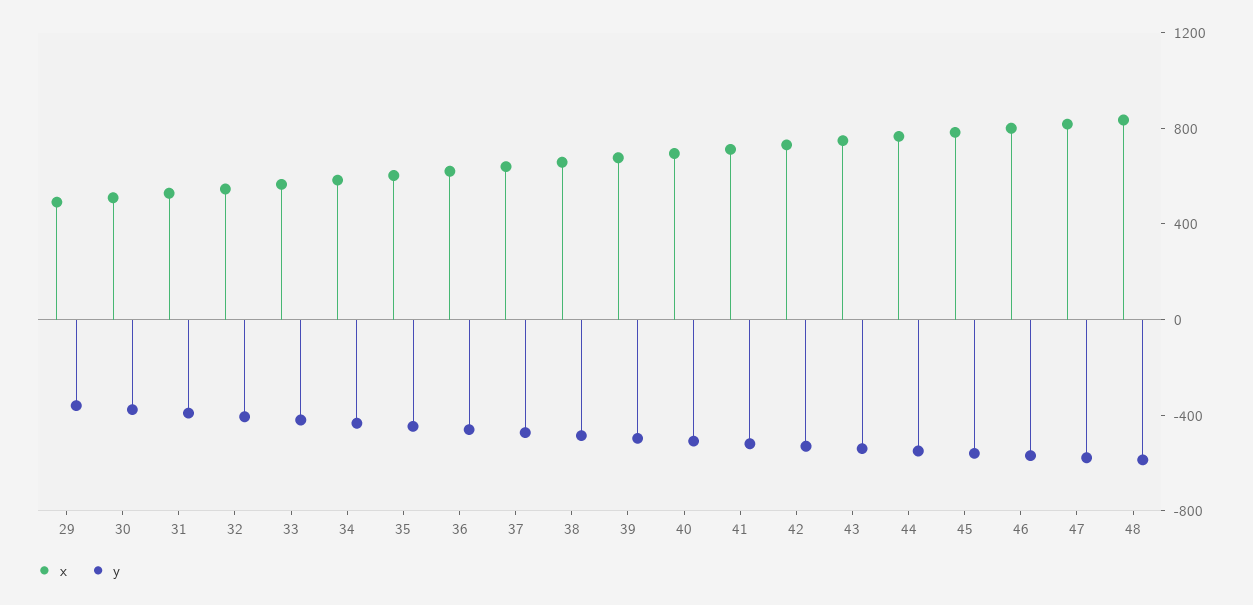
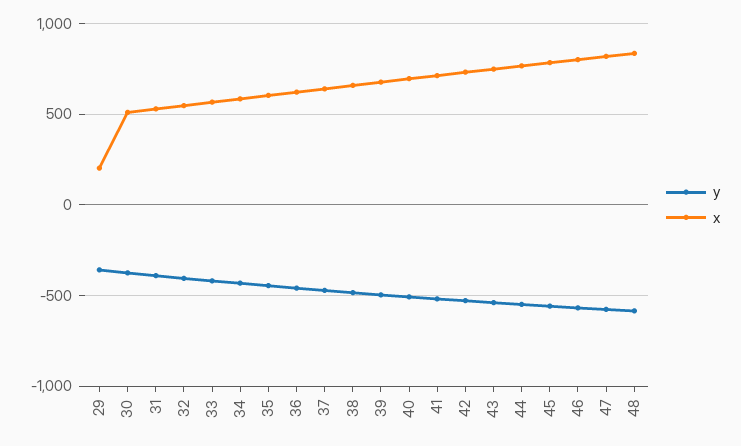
x, 29: 500 -> 200

